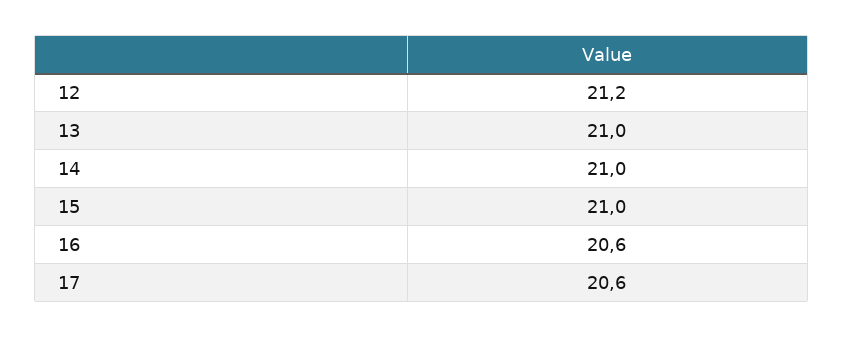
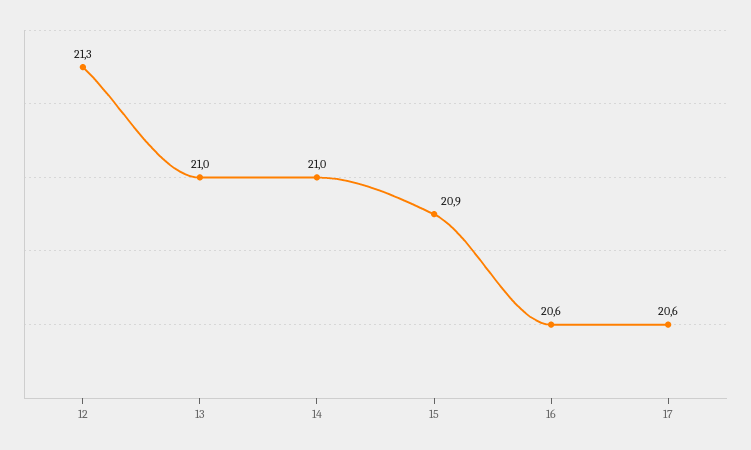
12: 21.2 -> 21.3
15: 21 -> 20.9

